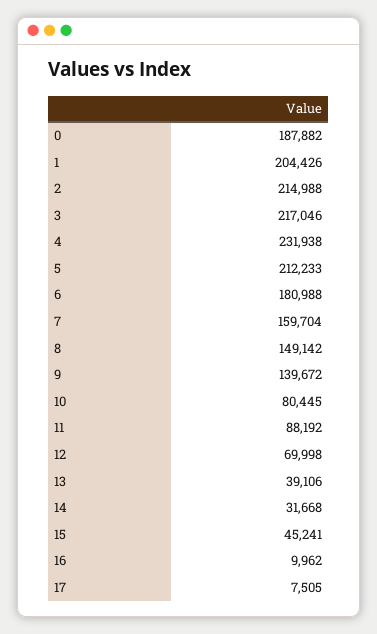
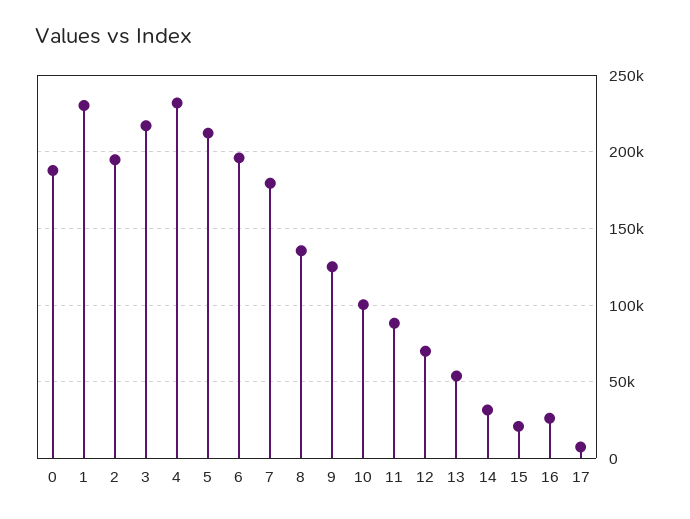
1: 204426 -> 230000
2: 214988 -> 195000
6: 180988 -> 195000
7: 159704 -> 180000
8: 149142 -> 135000
9: 139672 -> 125000
10: 80445 -> 100000
13: 39106 -> 55000
15: 45241 -> 20000
16: 9962 -> 25000

